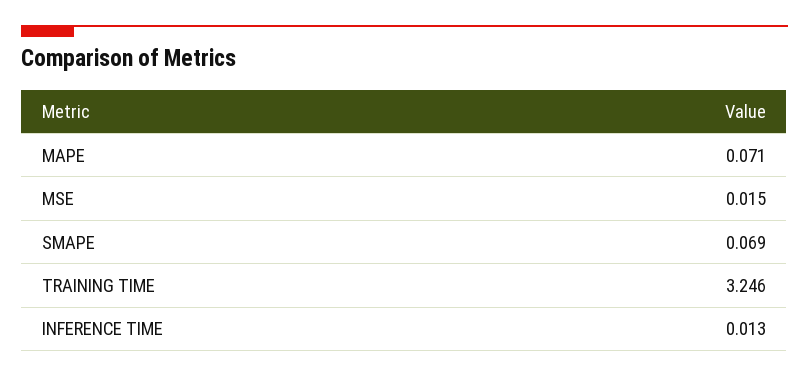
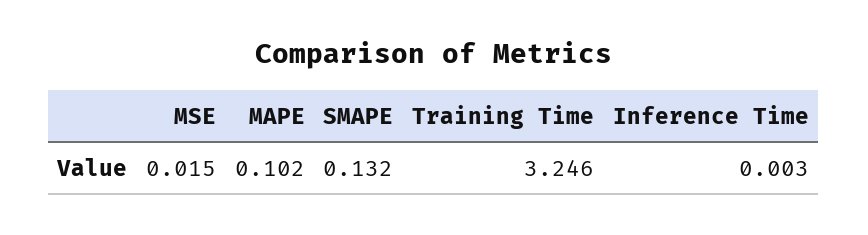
MAPE: 0.071 -> 0.102
SMAPE: 0.069 -> 0.132
INFERENCE TIME: 0.013 -> 0.003

